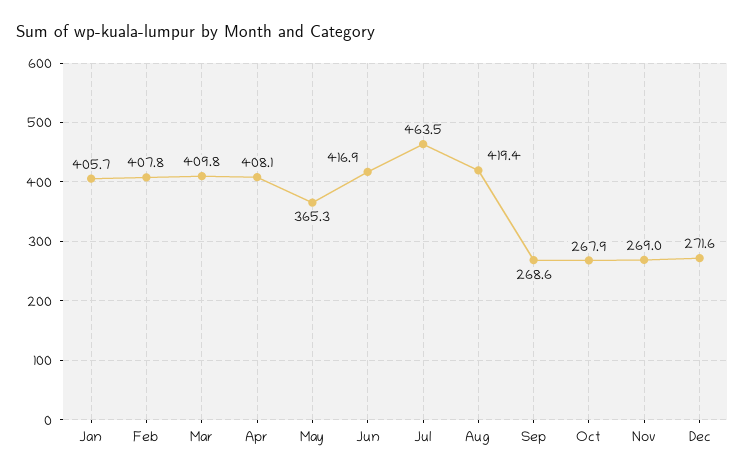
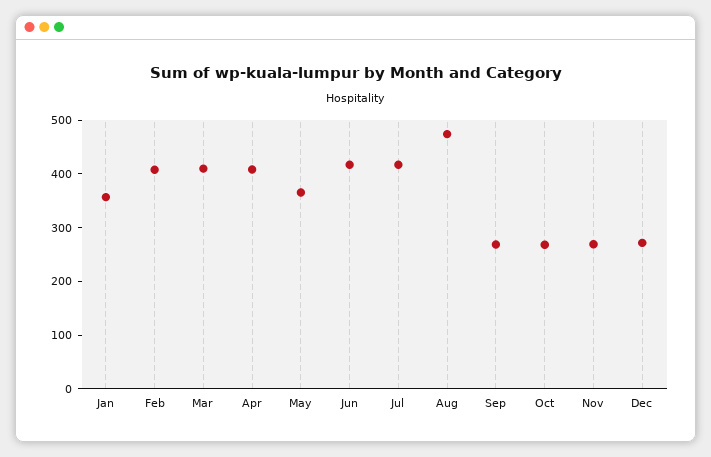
Jan: 405.7 -> 360
Jul: 463.5 -> 420
Aug: 419.4 -> 480

